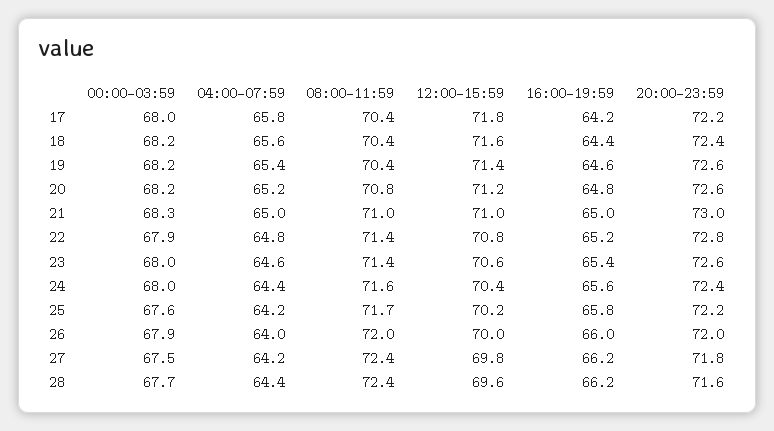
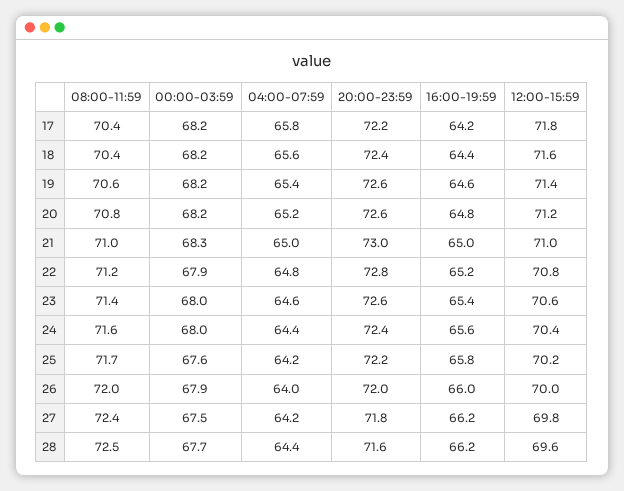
00:00-03:59, 17: 68 -> 68.2
08:00-11:59, 19: 70.4 -> 70.6
08:00-11:59, 22: 71.4 -> 71.2
08:00-11:59, 28: 72.4 -> 72.5

